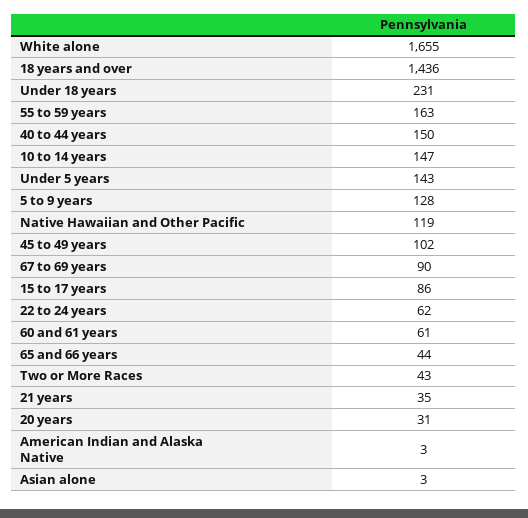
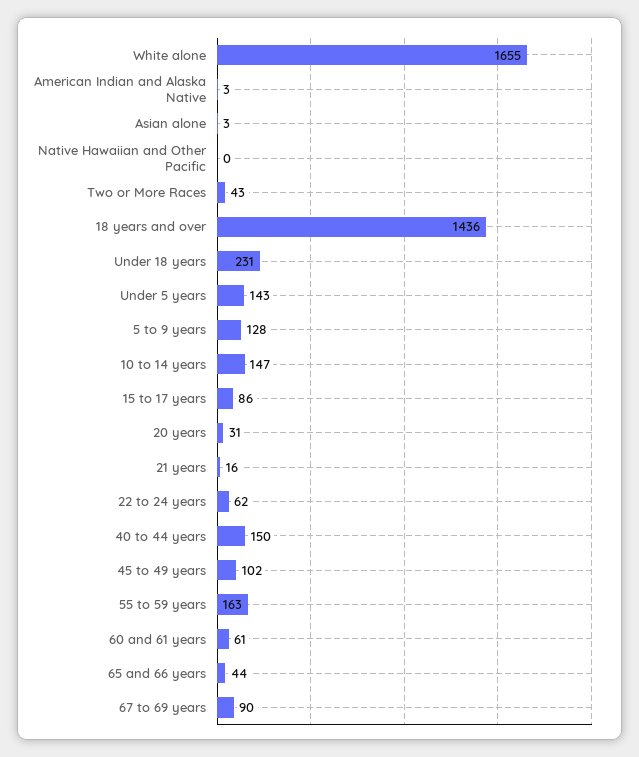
Native Hawaiian and Other Pacific: 119 -> 0
21 years: 35 -> 16

